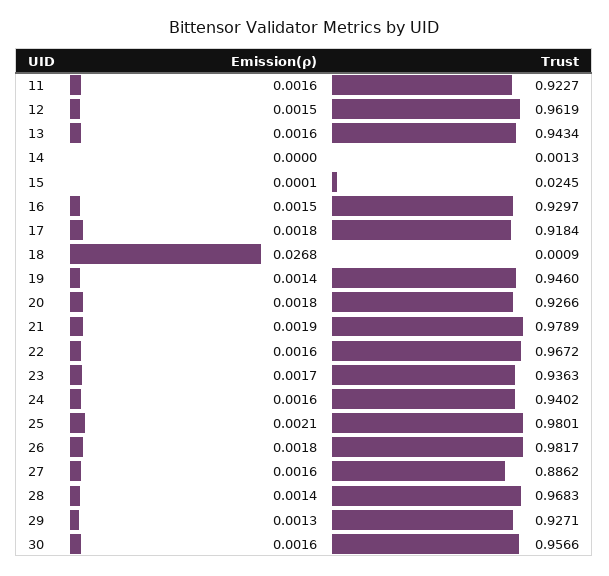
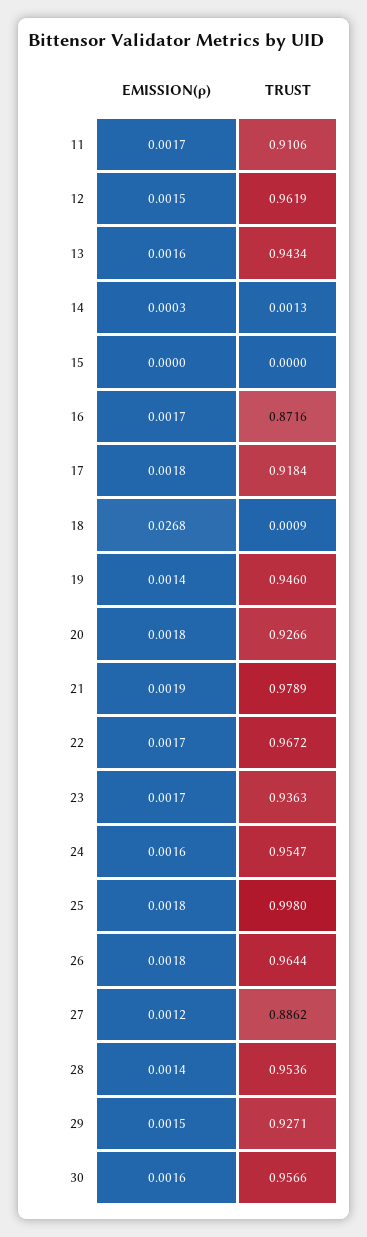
Emission(ρ), 11: 0.0016 -> 0.0017
Trust, 11: 0.9227 -> 0.9106
Emission(ρ), 14: 0 -> 0.0003
Emission(ρ), 15: 0.0001 -> 0
Trust, 15: 0.0245 -> 0
Emission(ρ), 16: 0.0015 -> 0.0017
Trust, 16: 0.9297 -> 0.8716
Emission(ρ), 22: 0.0016 -> 0.0017
Trust, 24: 0.9402 -> 0.9547
Emission(ρ), 25: 0.0021 -> 0.0018
Trust, 25: 0.9801 -> 0.998
Trust, 26: 0.9817 -> 0.9644
Emission(ρ), 27: 0.0016 -> 0.0012
Trust, 28: 0.9683 -> 0.9536
Emission(ρ), 29: 0.0013 -> 0.0015

